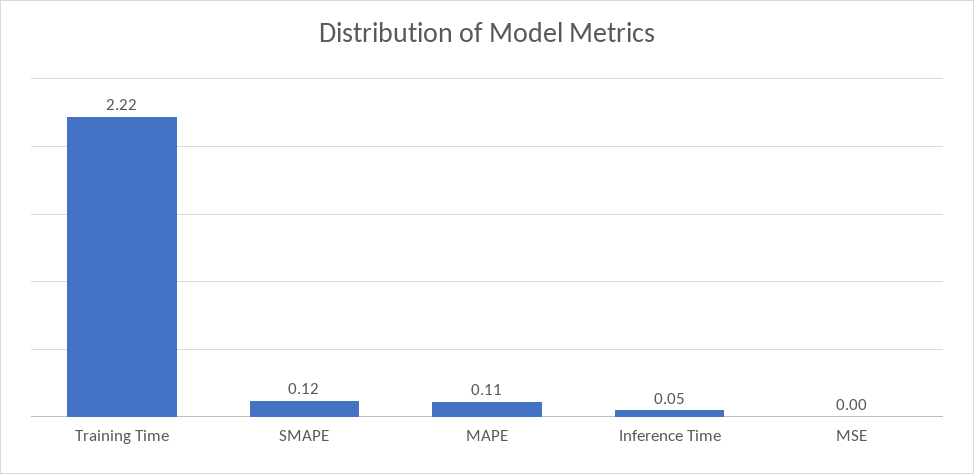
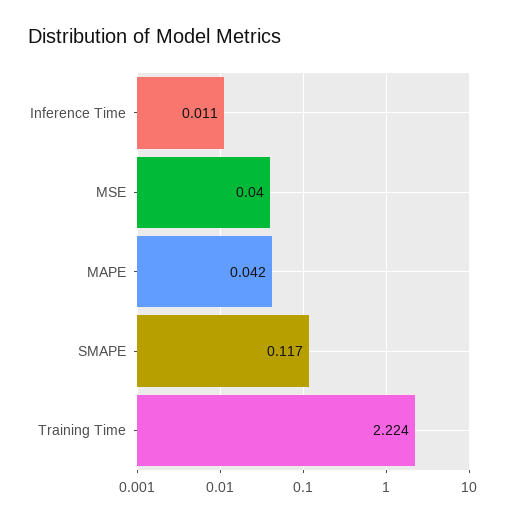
MAPE: 0.11 -> 0.042
Inference Time: 0.05 -> 0.011
MSE: 0 -> 0.04

